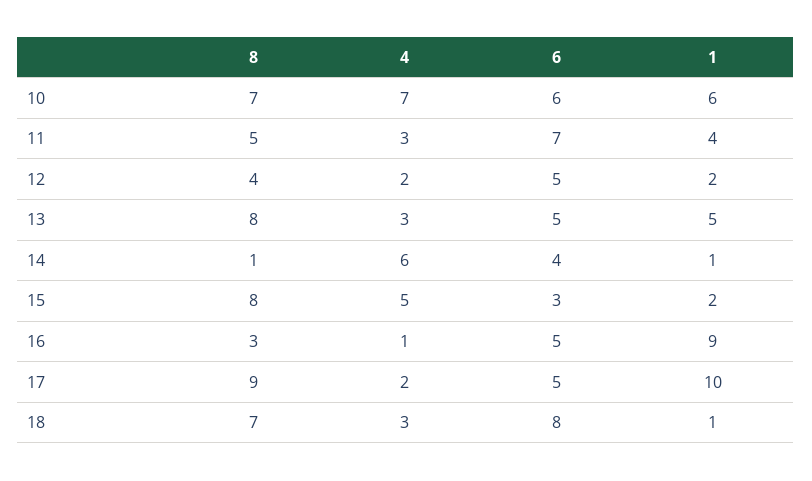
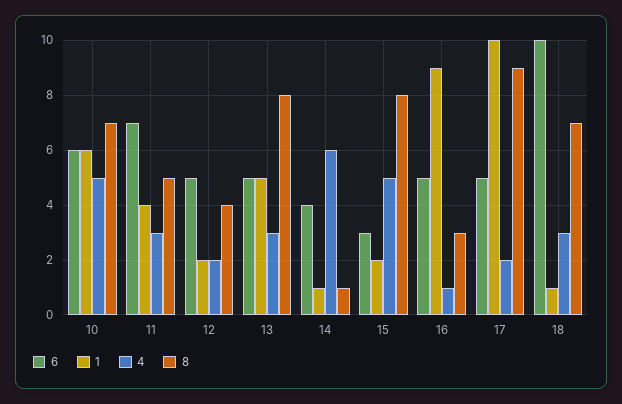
4, 10: 7 -> 5
6, 18: 8 -> 10

